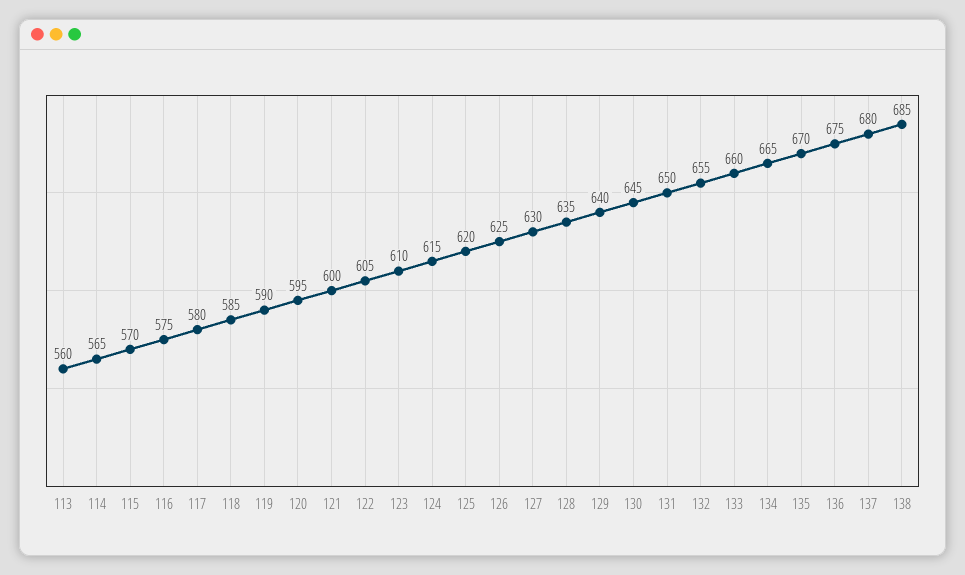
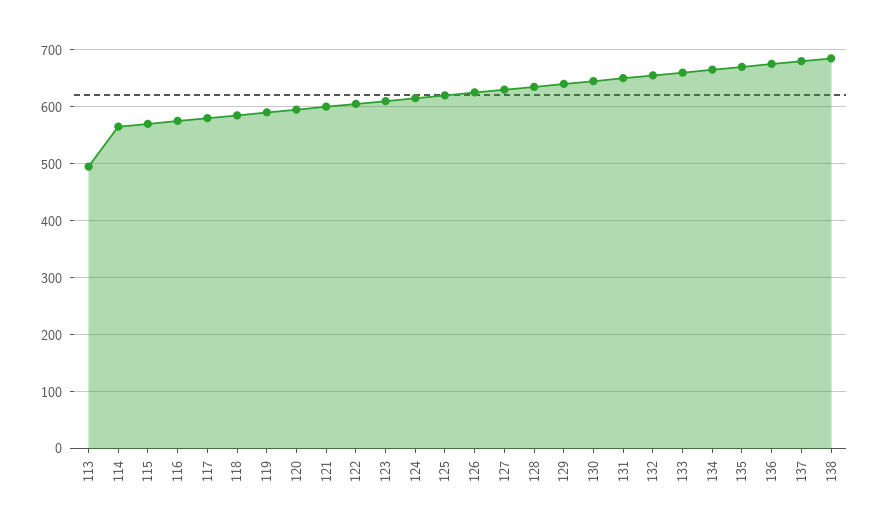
113: 560 -> 500

